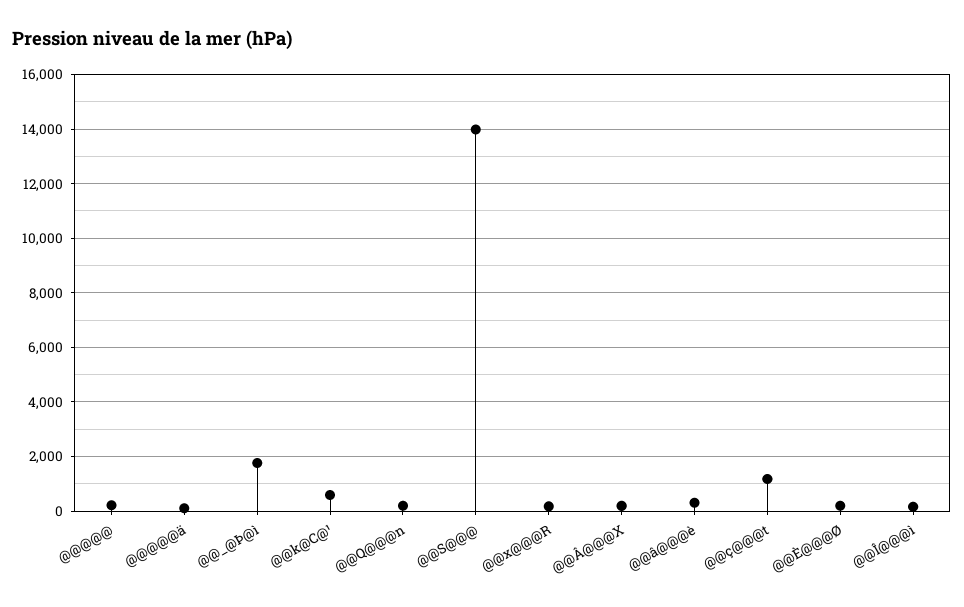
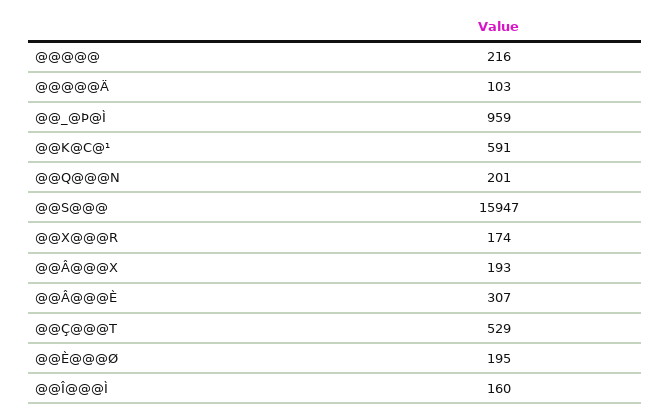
@@_@Þ@ì: 1750 -> 959
@@S@@@: 14000 -> 15947
@@ç@@@t: 1250 -> 529

